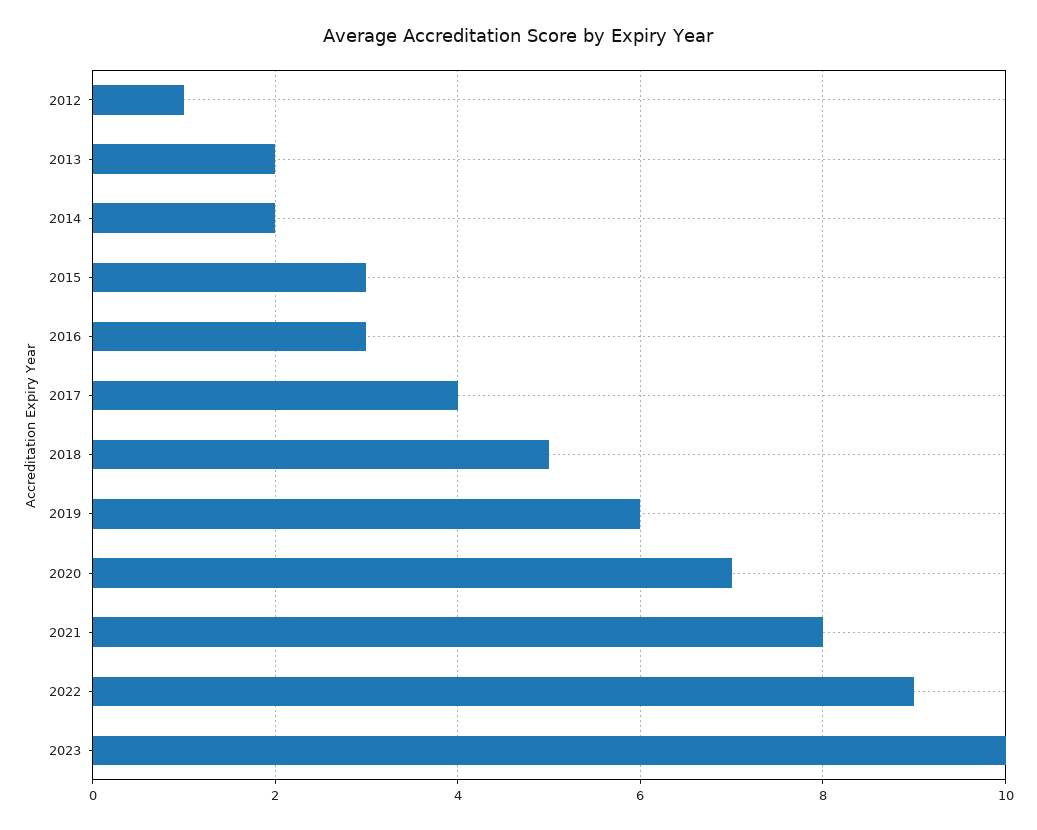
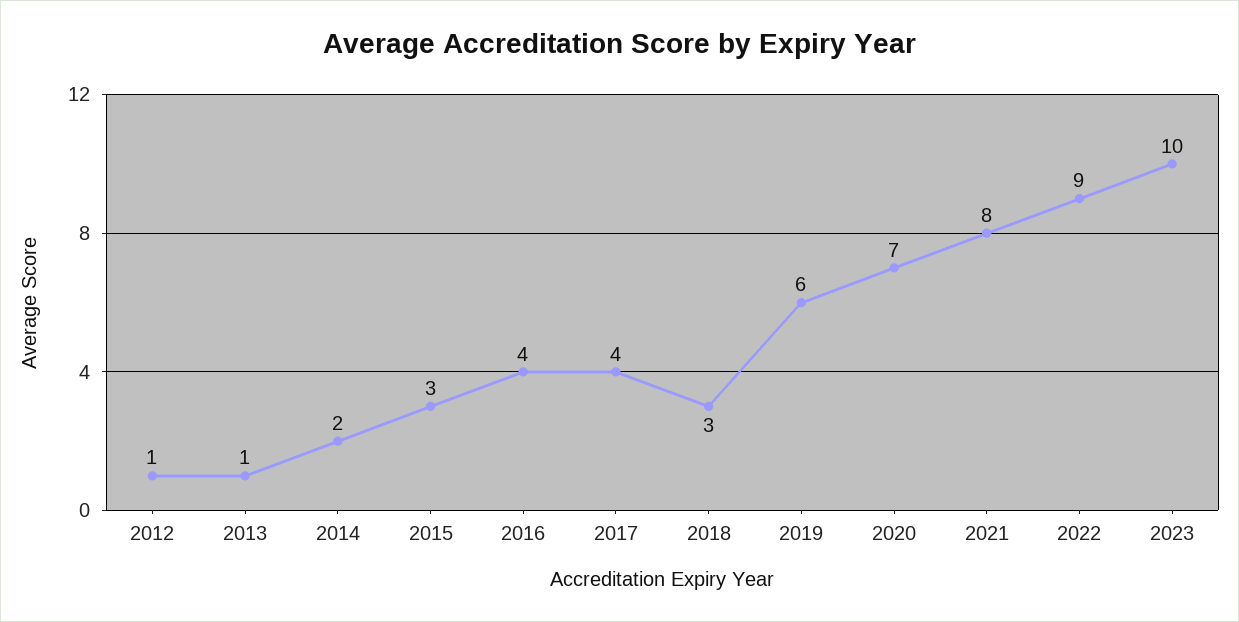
2013: 2 -> 1
2016: 3 -> 4
2018: 5 -> 3

